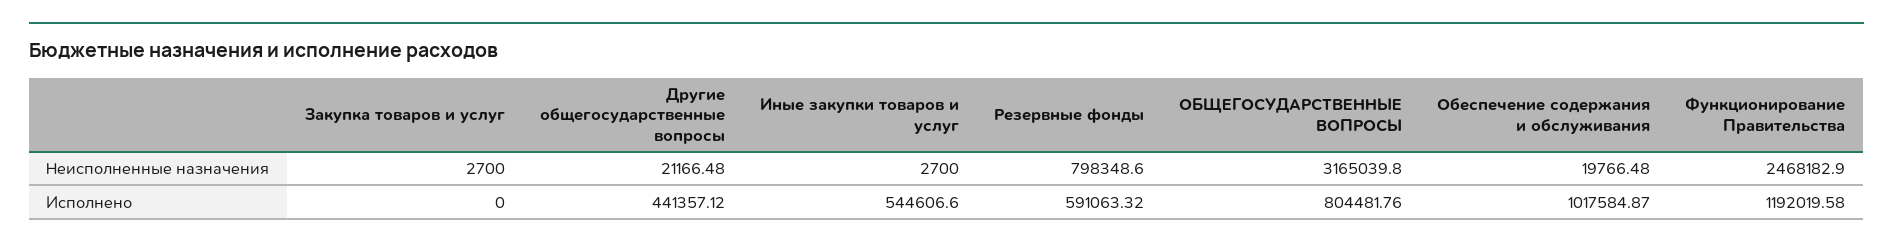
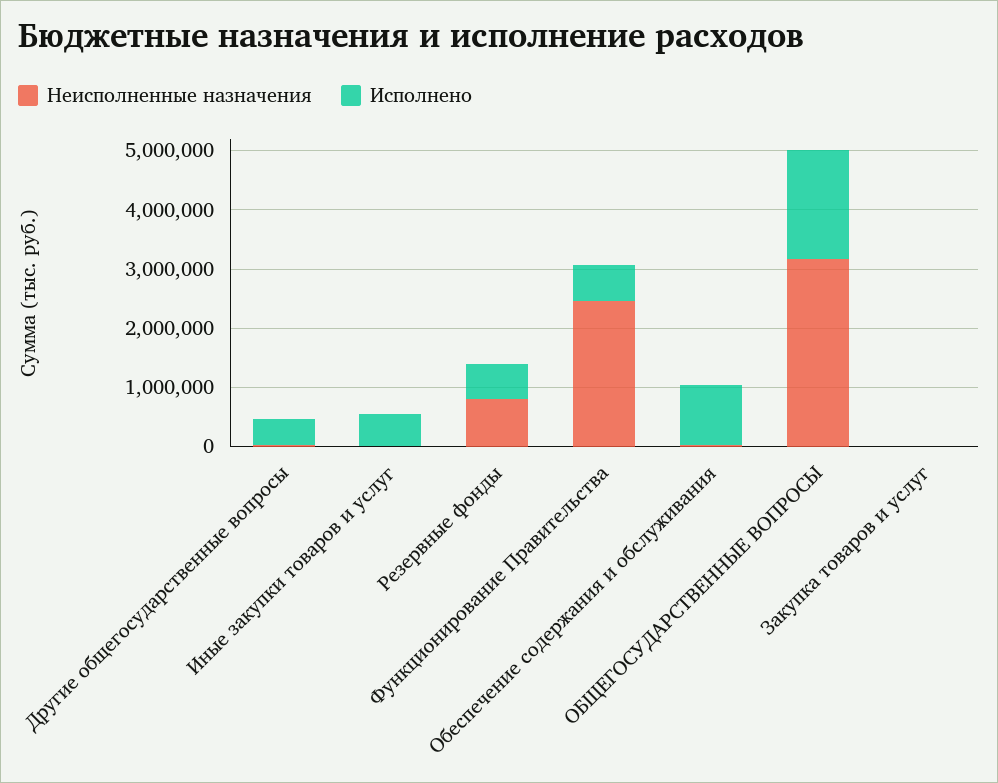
Исполнено, ОБЩЕГОСУДАРСТВЕННЫЕ ВОПРОСЫ: 804481.76 -> 1800000
Исполнено, Функционирование Правительства: 1192019.58 -> 600000

